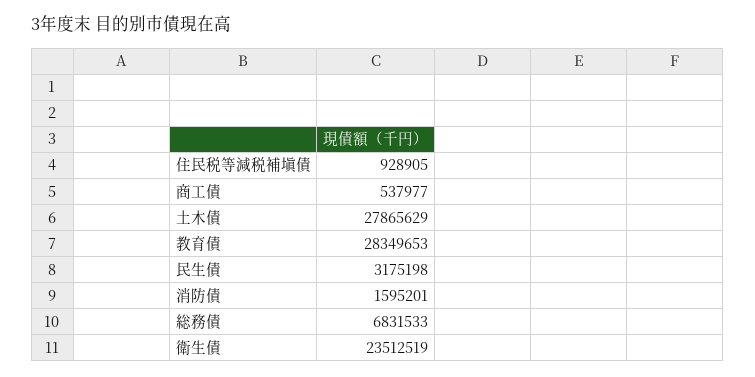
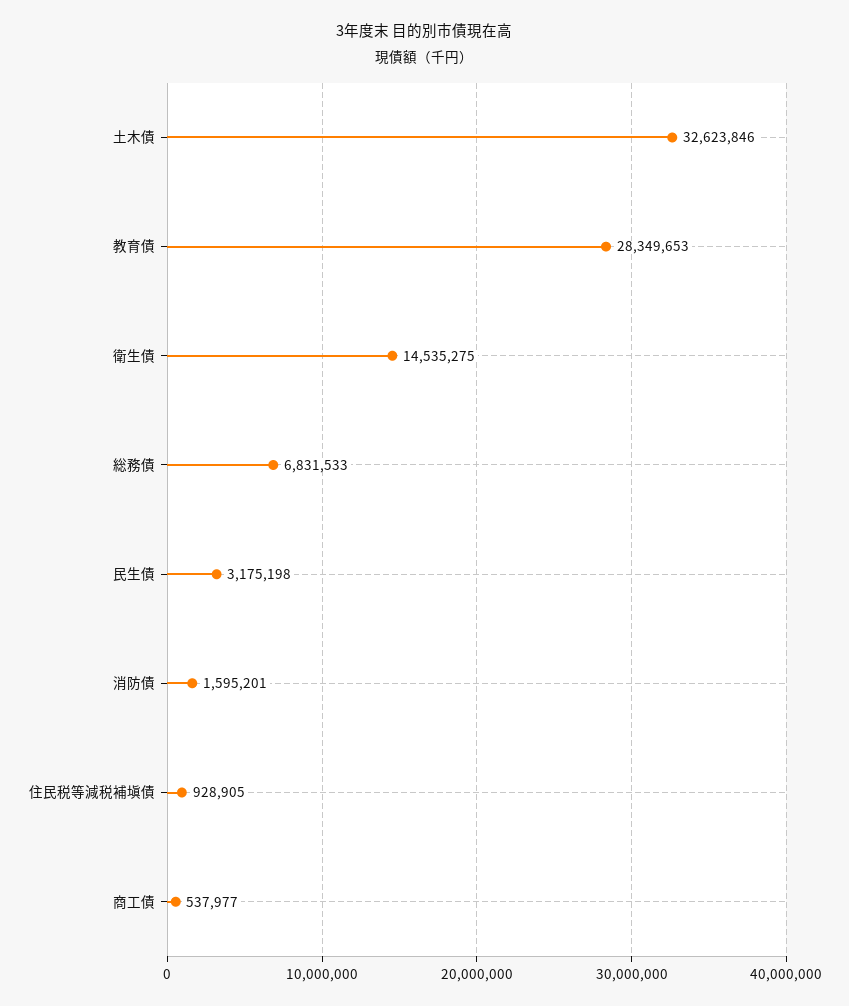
土木債: 27865629 -> 32623846
衛生債: 23512519 -> 14535275

